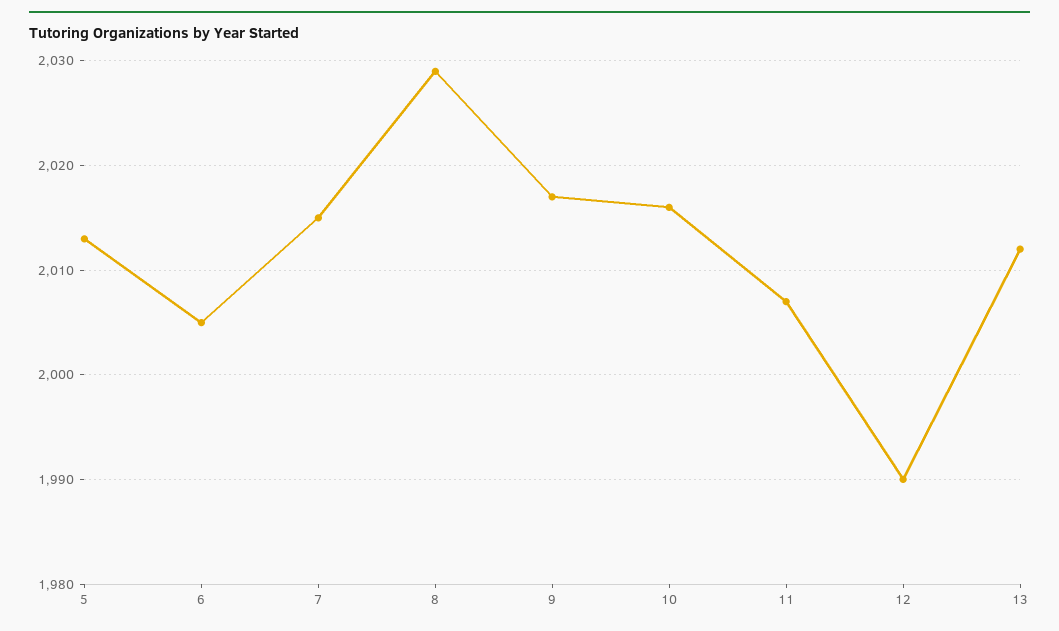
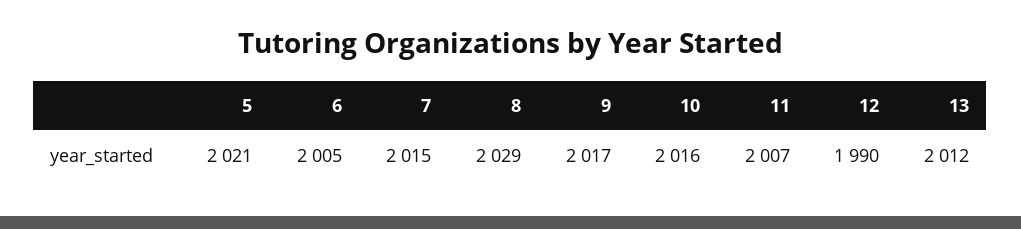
5: 2013 -> 2021

